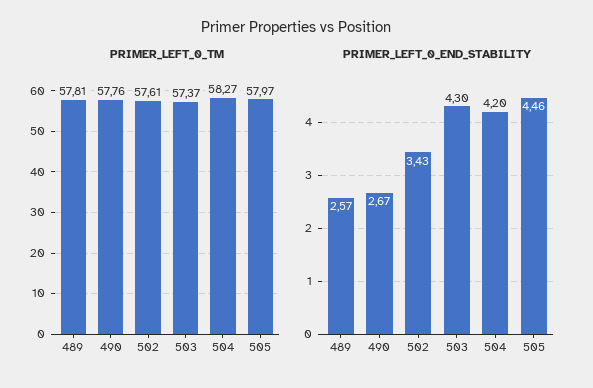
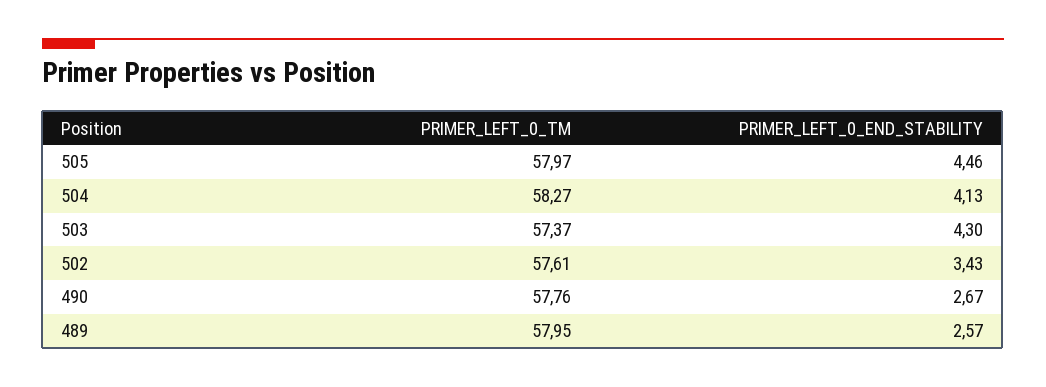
PRIMER_LEFT_0_TM, 489: 57.81 -> 57.95
PRIMER_LEFT_0_END_STABILITY, 504: 4.2 -> 4.13

